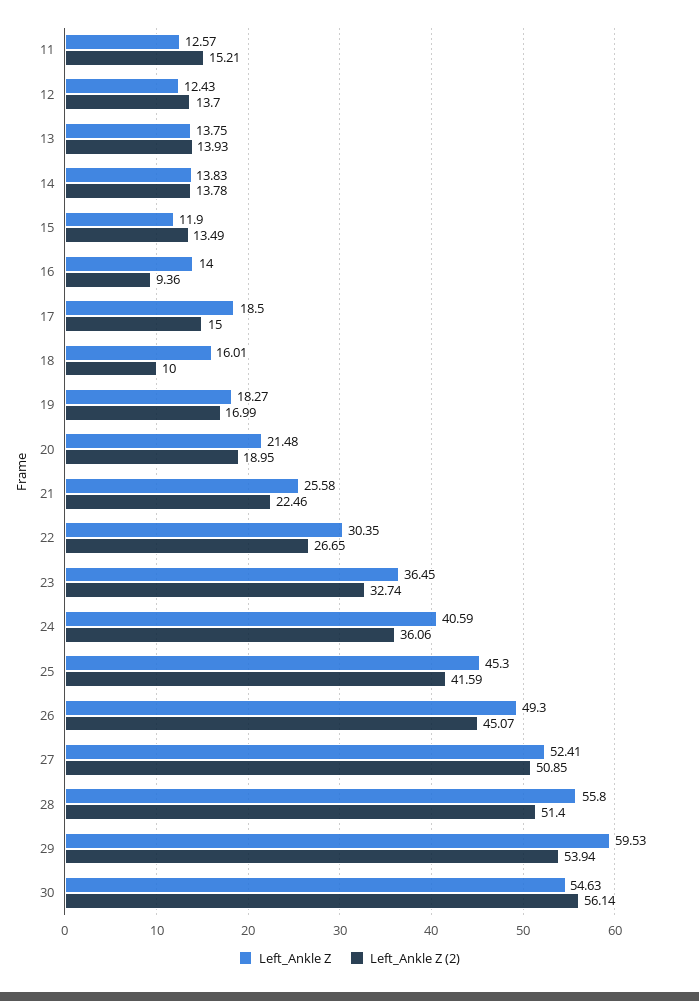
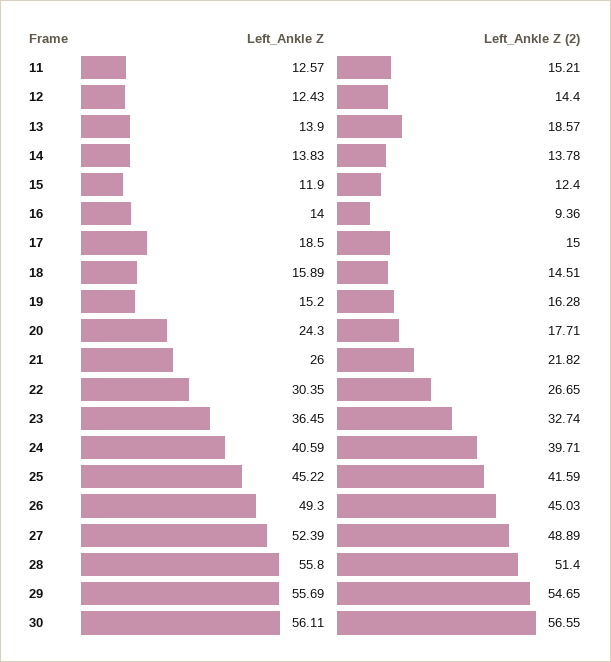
Left_Ankle Z (2), 12: 13.7 -> 14.4
Left_Ankle Z, 13: 13.75 -> 13.9
Left_Ankle Z (2), 13: 13.93 -> 18.57
Left_Ankle Z (2), 15: 13.49 -> 12.4
Left_Ankle Z, 18: 16.01 -> 15.89
Left_Ankle Z (2), 18: 10 -> 14.51
Left_Ankle Z, 19: 18.27 -> 15.2
Left_Ankle Z (2), 19: 16.99 -> 16.28
Left_Ankle Z, 20: 21.48 -> 24.3
Left_Ankle Z (2), 20: 18.95 -> 17.71
Left_Ankle Z, 21: 25.58 -> 26
Left_Ankle Z (2), 21: 22.46 -> 21.82
Left_Ankle Z (2), 24: 36.06 -> 39.71
Left_Ankle Z, 25: 45.3 -> 45.22
Left_Ankle Z (2), 26: 45.07 -> 45.03
Left_Ankle Z, 27: 52.41 -> 52.39
Left_Ankle Z (2), 27: 50.85 -> 48.89
Left_Ankle Z, 29: 59.53 -> 55.69
Left_Ankle Z (2), 29: 53.94 -> 54.65
Left_Ankle Z, 30: 54.63 -> 56.11
Left_Ankle Z (2), 30: 56.14 -> 56.55

